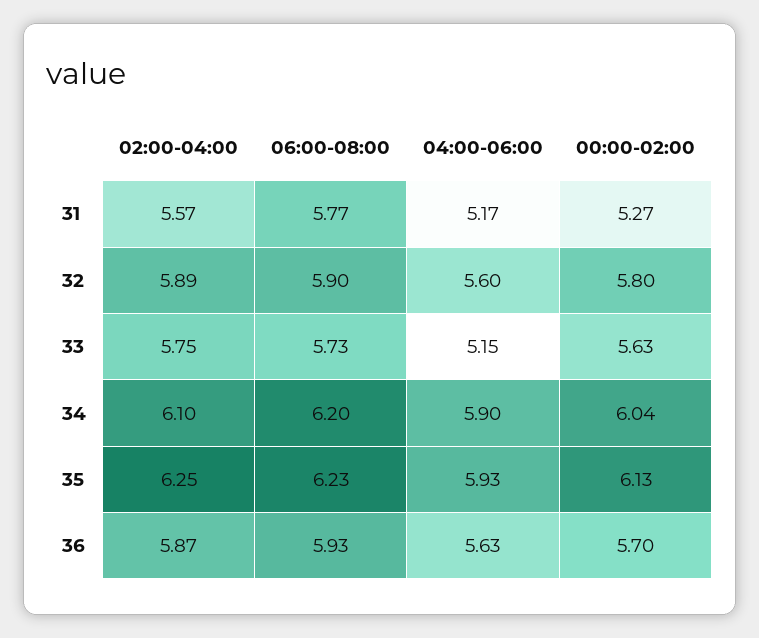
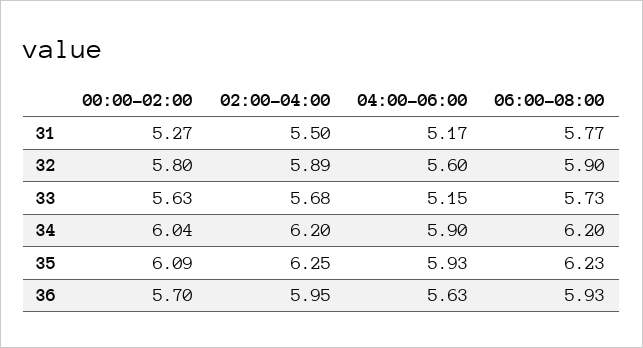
02:00-04:00, 31: 5.57 -> 5.5
02:00-04:00, 33: 5.75 -> 5.68
02:00-04:00, 34: 6.1 -> 6.2
00:00-02:00, 35: 6.13 -> 6.09
02:00-04:00, 36: 5.87 -> 5.95

